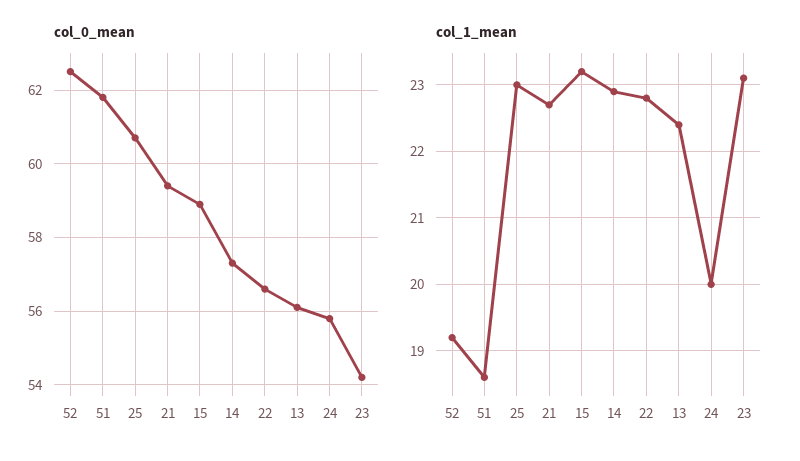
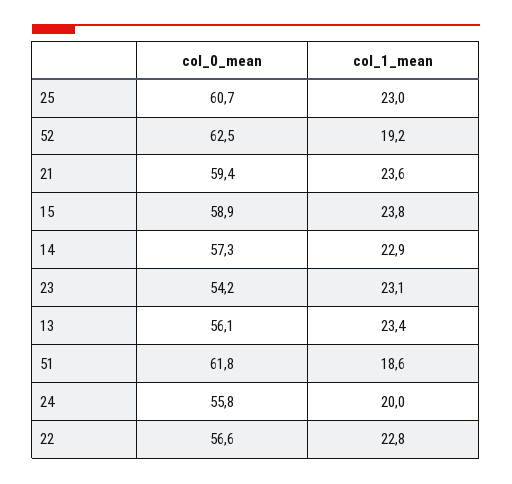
col_1_mean, 21: 22.7 -> 23.6
col_1_mean, 15: 23.2 -> 23.8
col_1_mean, 13: 22.4 -> 23.4

